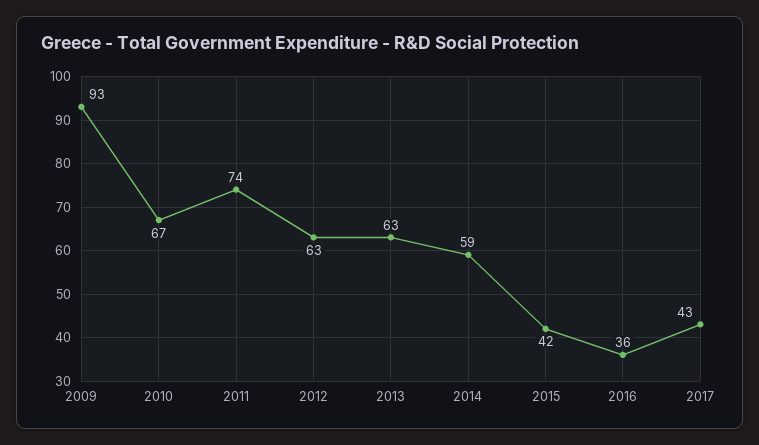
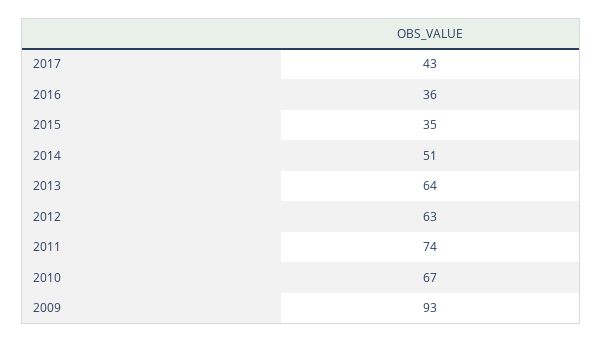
2013: 63 -> 64
2014: 59 -> 51
2015: 42 -> 35

